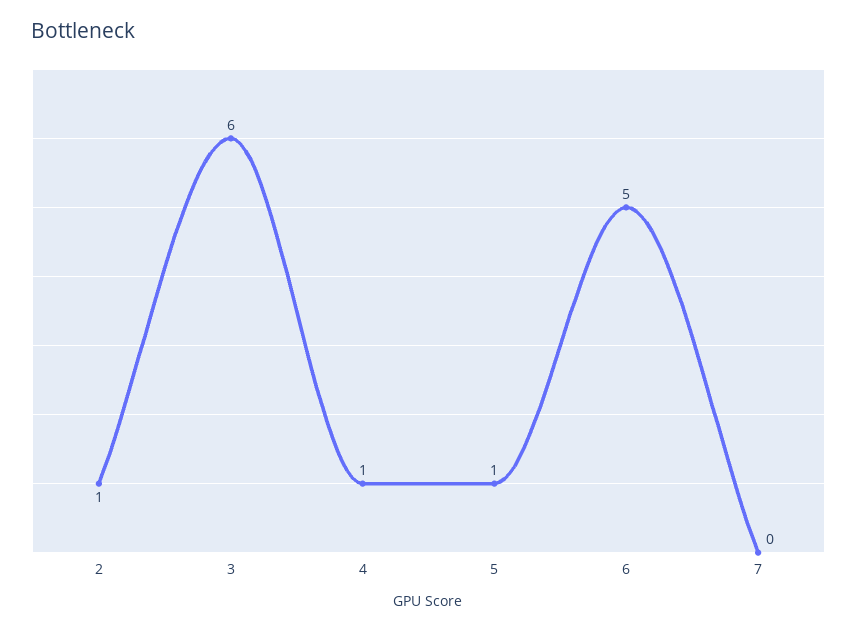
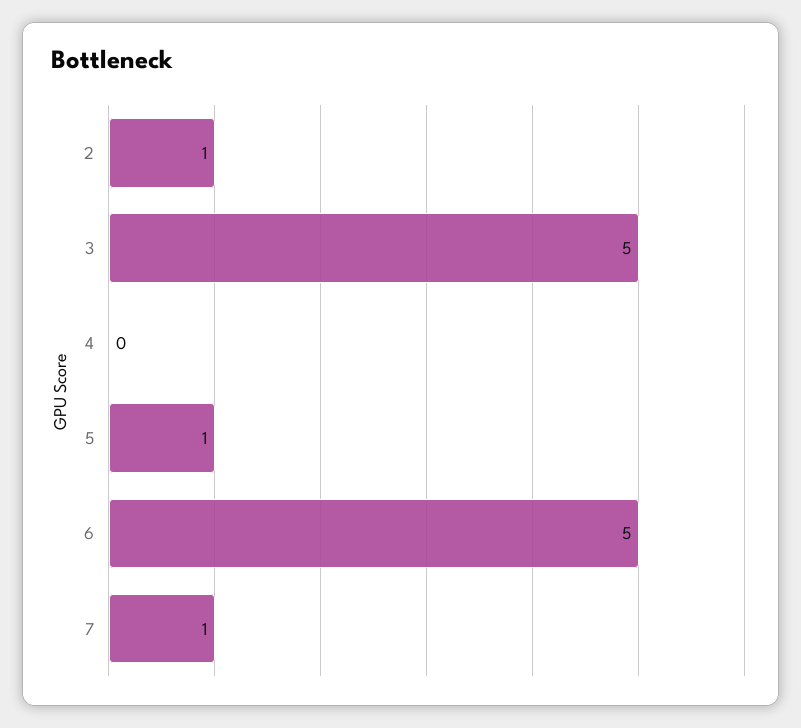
3: 6 -> 5
4: 1 -> 0
7: 0 -> 1

